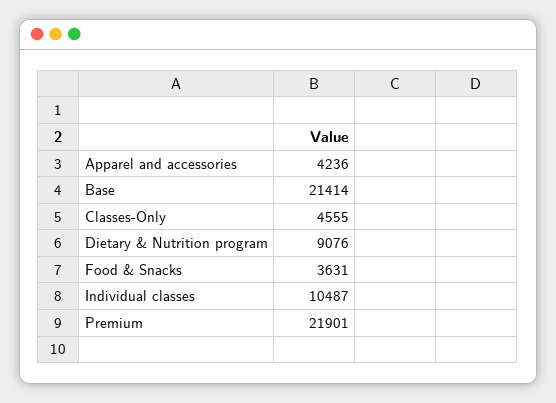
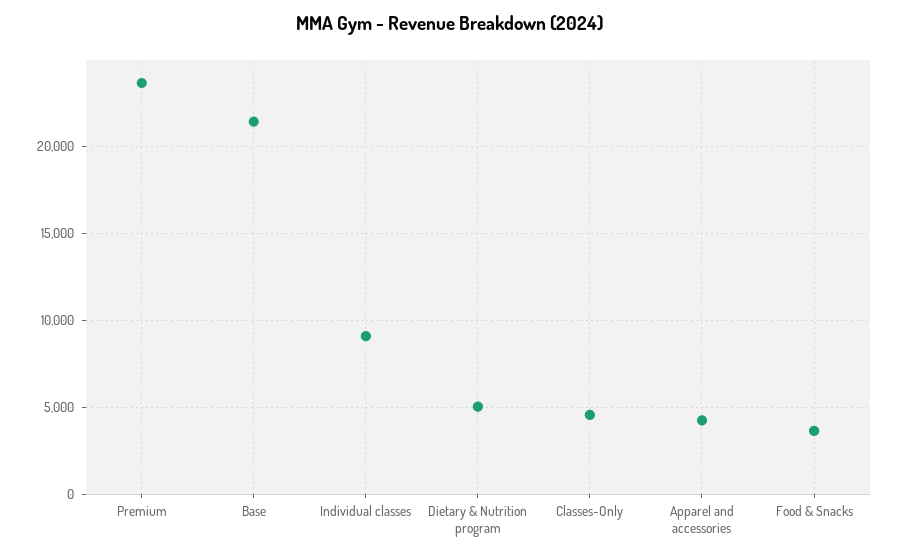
Dietary & Nutrition program: 9076 -> 5000
Individual classes: 10487 -> 9000
Premium: 21901 -> 23500

